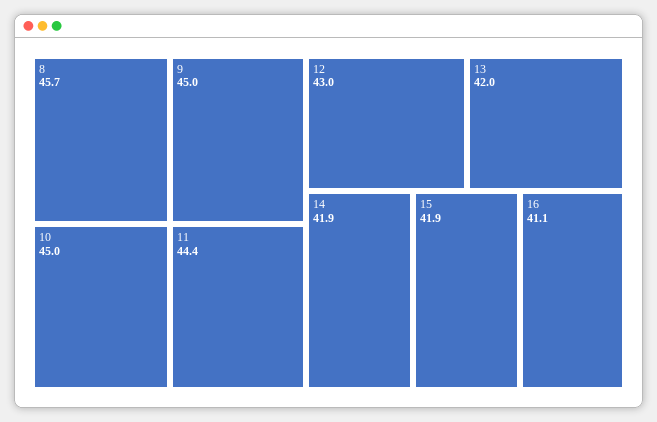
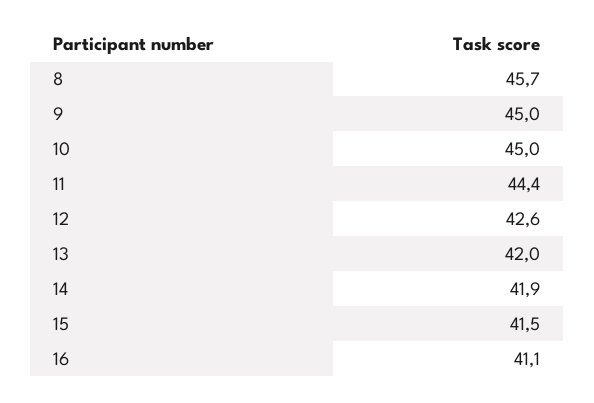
12: 43 -> 42.6
15: 41.9 -> 41.5

